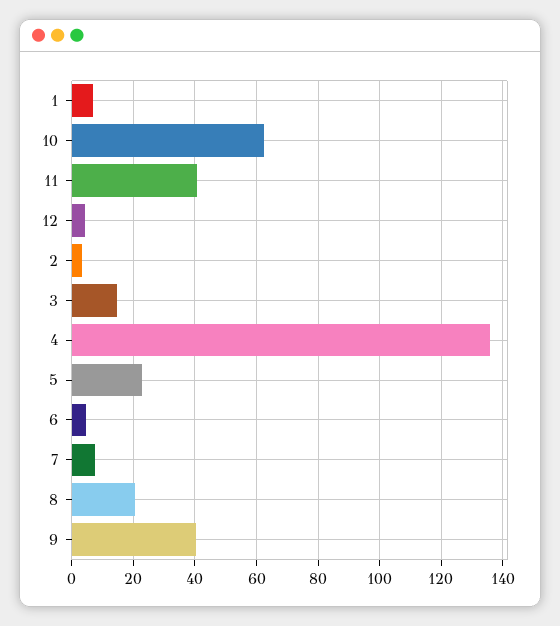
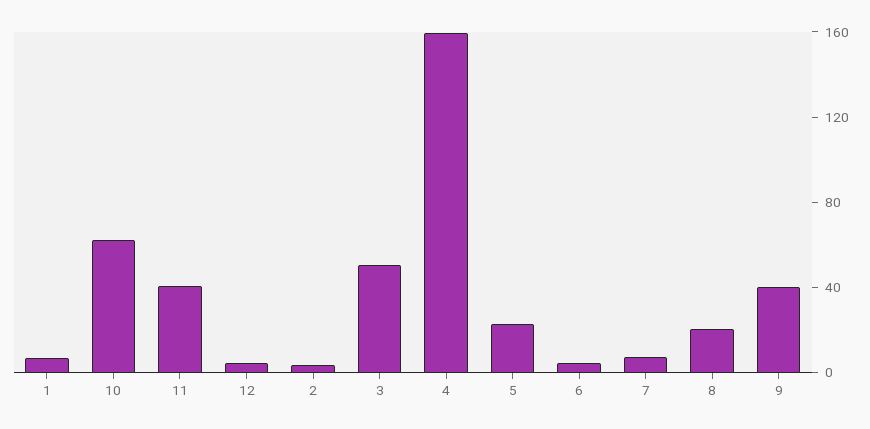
3: 14 -> 50
4: 136 -> 160

